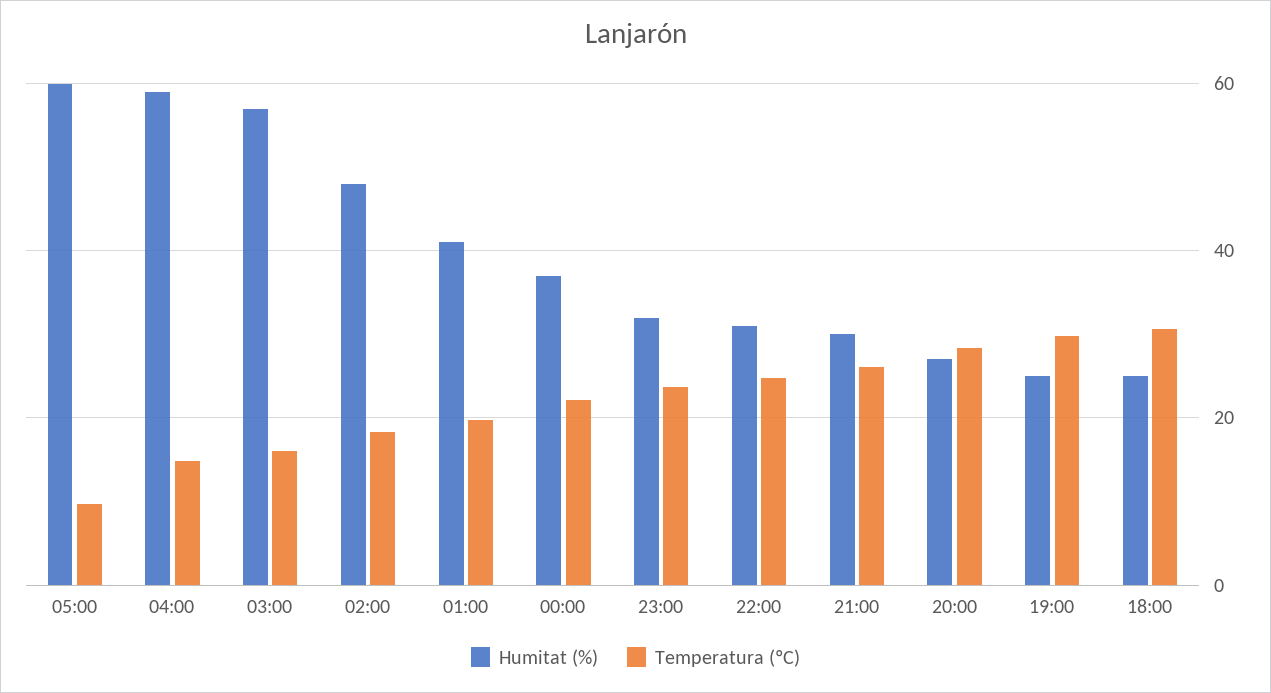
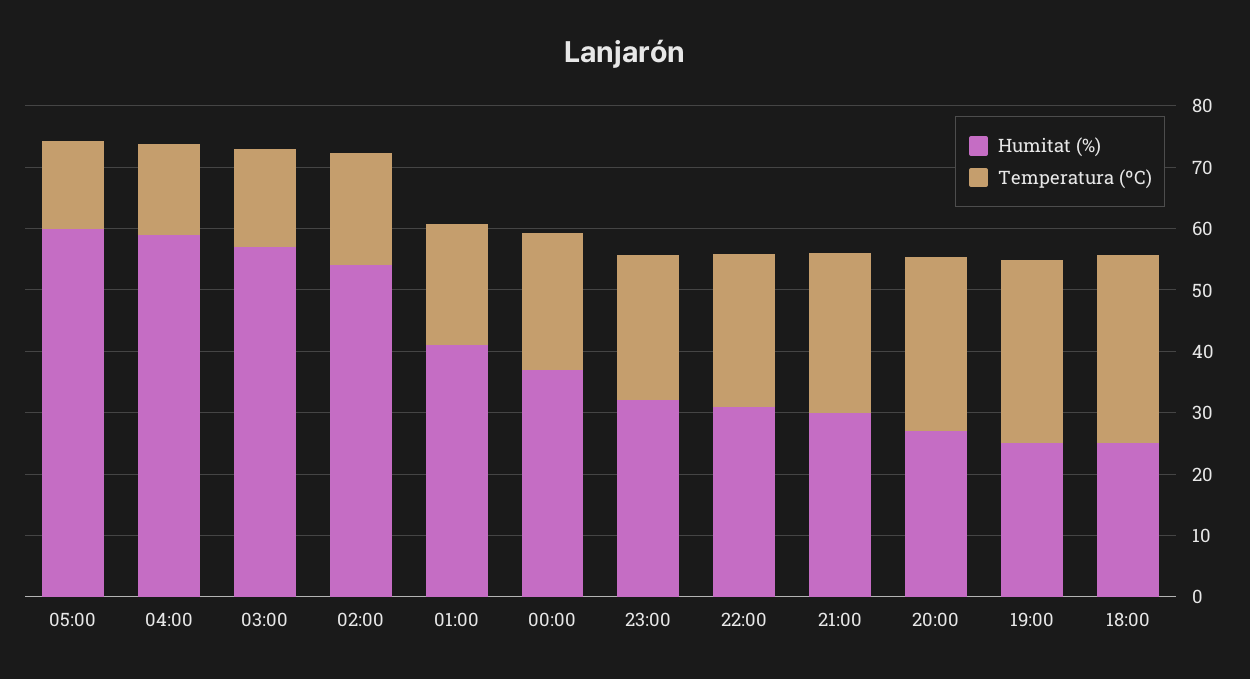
Temperatura (ºC), 05:00: 10 -> 14
Humitat (%), 02:00: 48 -> 54

